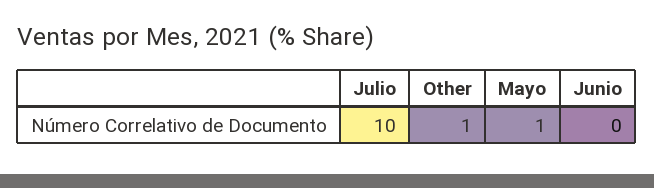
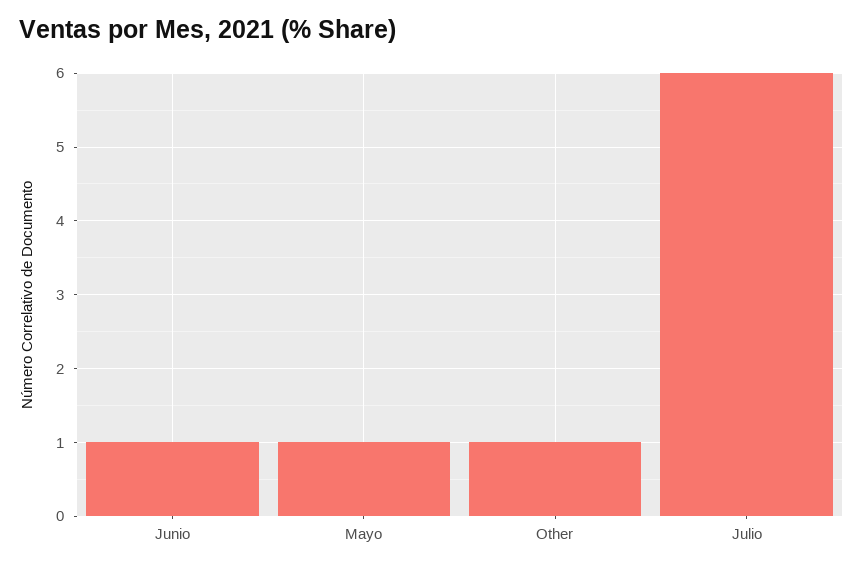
Julio: 10 -> 6
Junio: 0 -> 1

